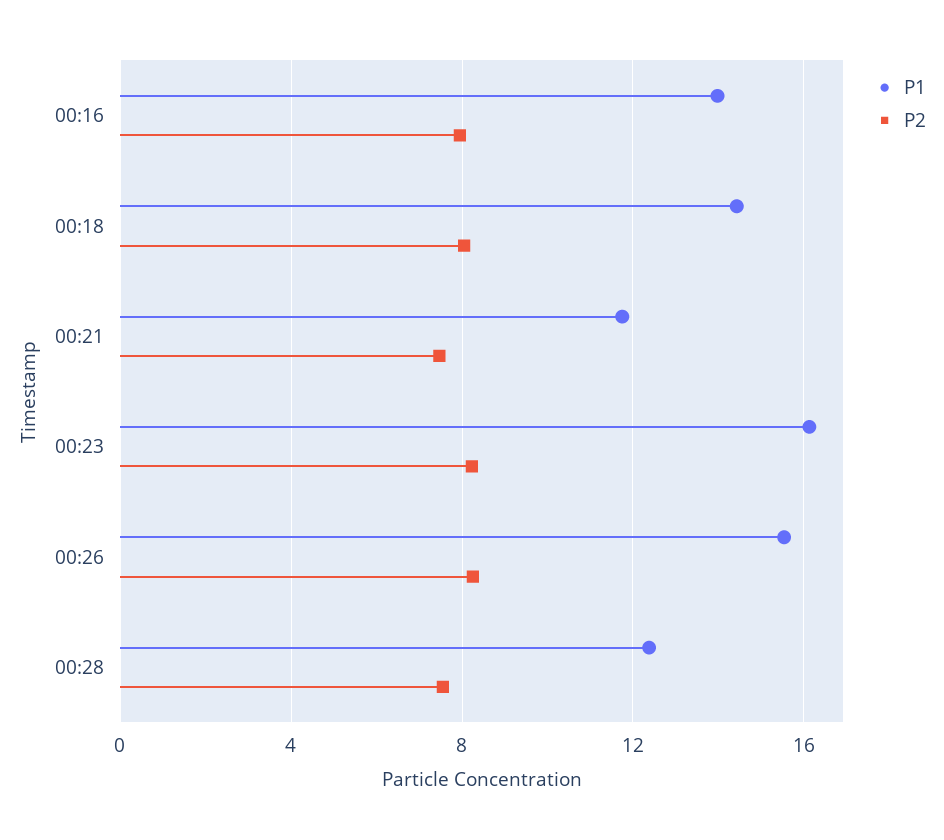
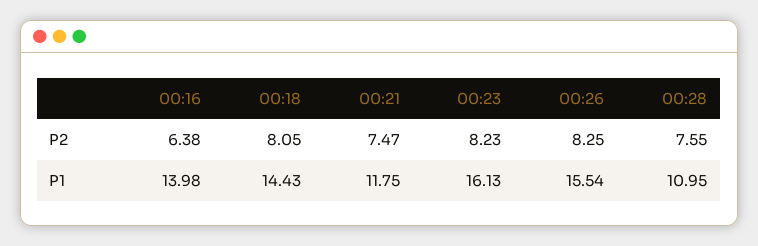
P2, 00:16: 8 -> 6.38
P1, 00:28: 12.5 -> 10.95

